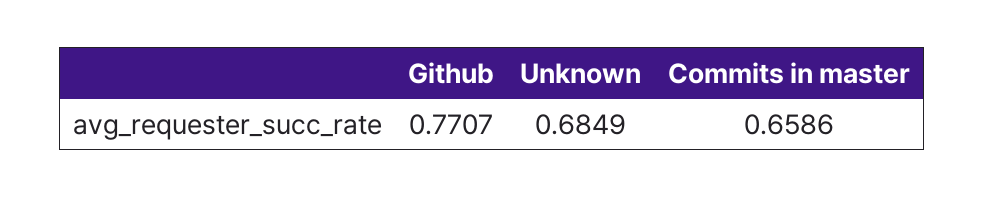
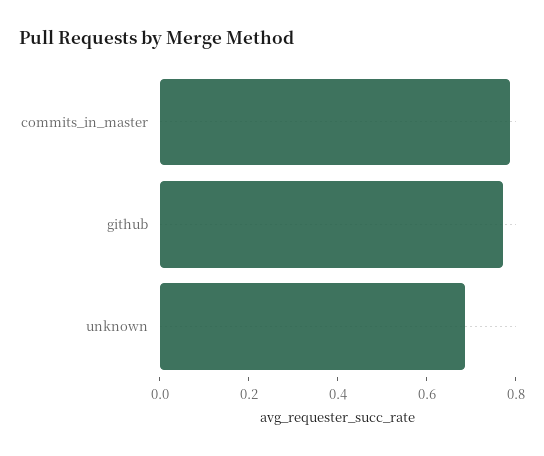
Commits in master: 0.6586 -> 0.8

